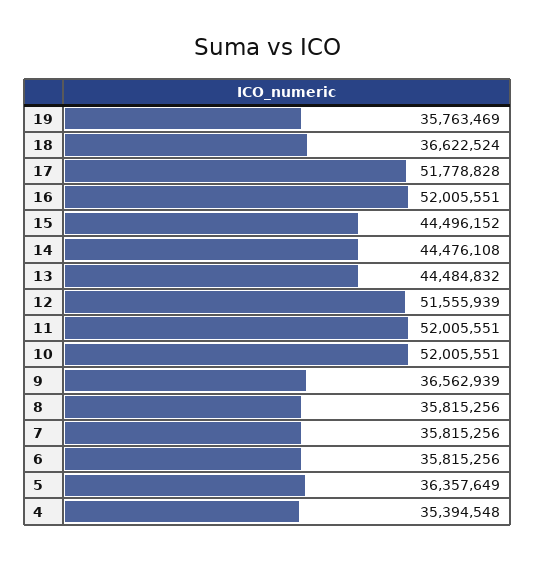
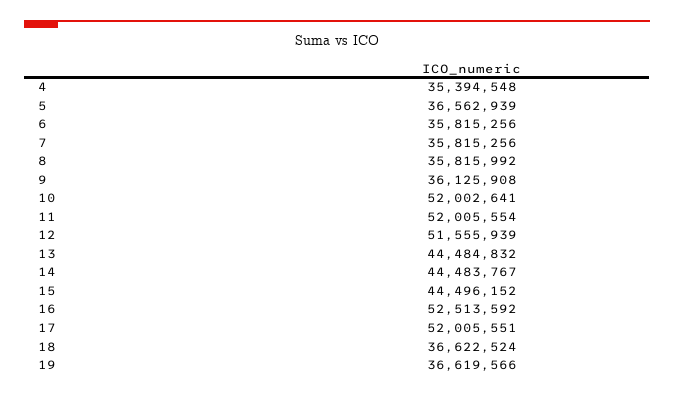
19: 35763469 -> 36619566
17: 51778828 -> 52005551
16: 52005551 -> 52513592
14: 44476108 -> 44483767
11: 52005551 -> 52005554
10: 52005551 -> 52002641
9: 36562939 -> 36125908
8: 35815256 -> 35815992
5: 36357649 -> 36562939

